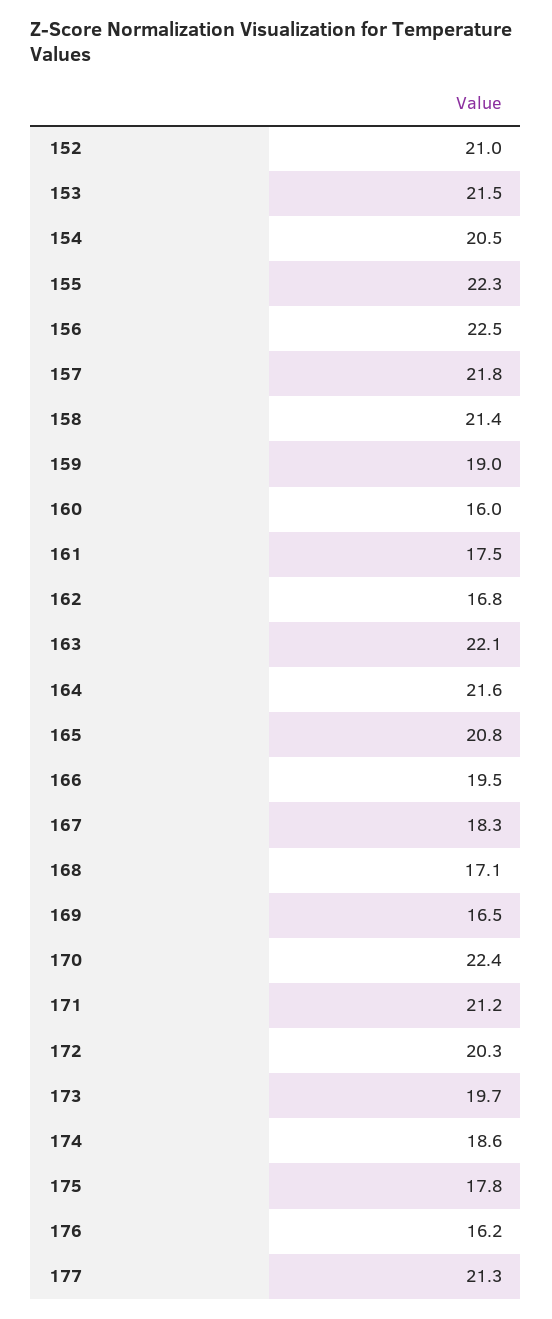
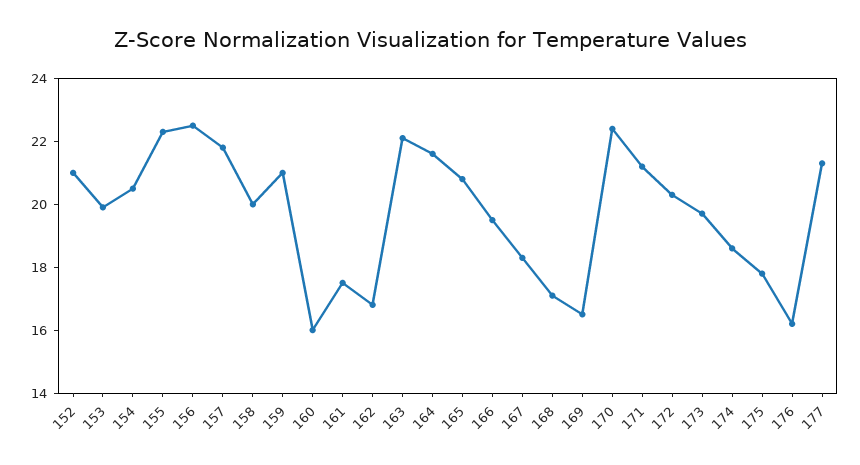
153: 21.5 -> 20
158: 21.4 -> 20
159: 19 -> 21

